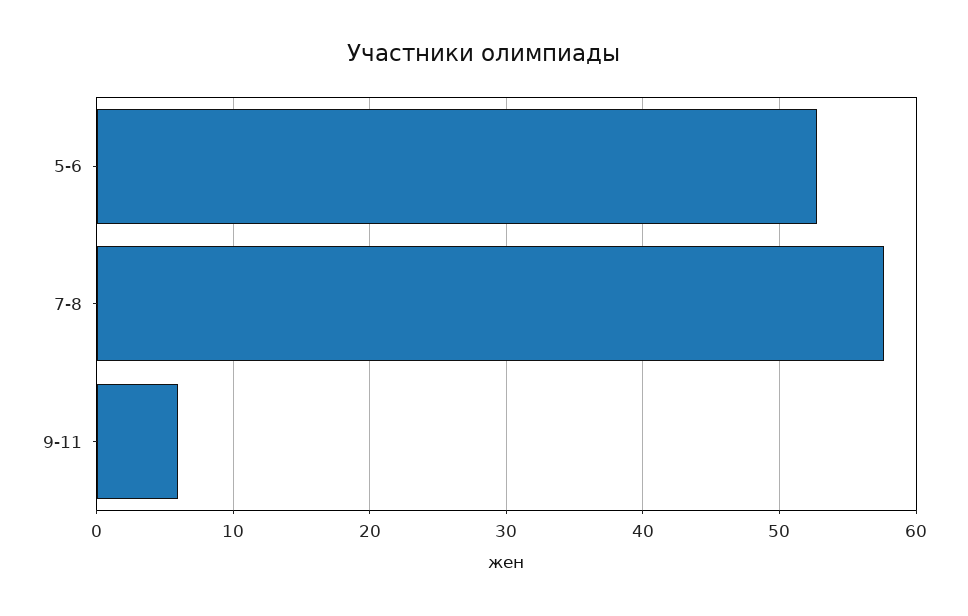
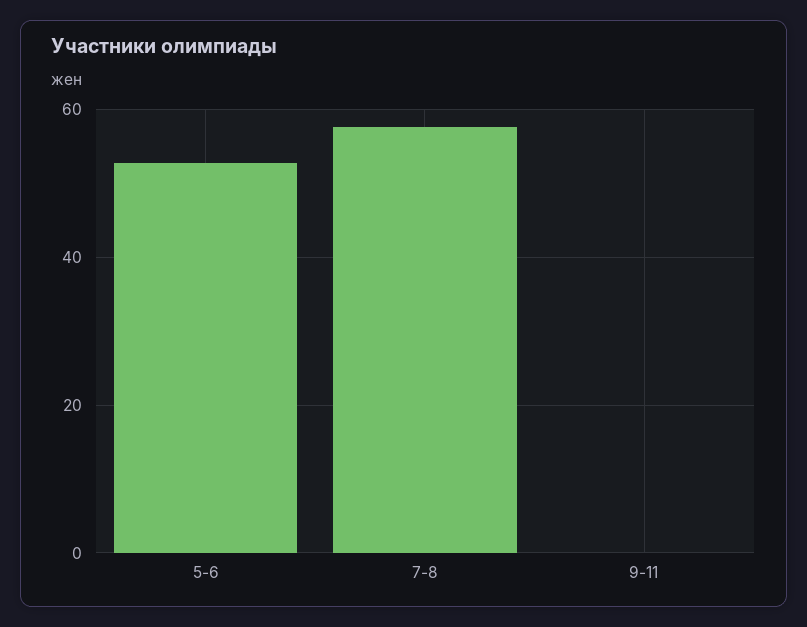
9-11: 6 -> 0

